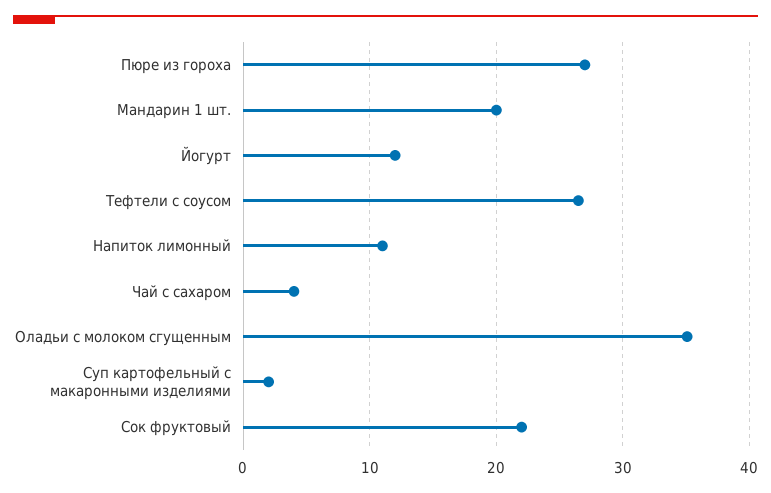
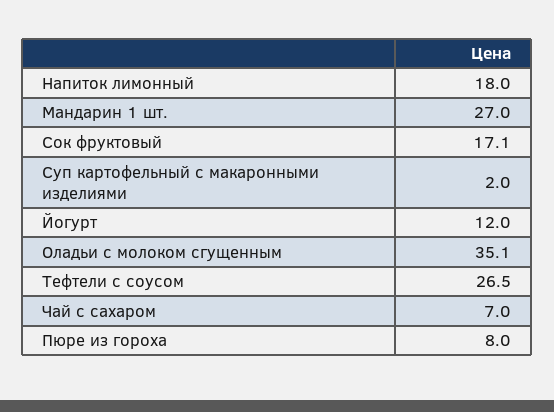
Пюре из гороха: 27 -> 8
Мандарин 1 шт.: 20 -> 27
Напиток лимонный: 11 -> 18
Чай с сахаром: 4 -> 7
Сок фруктовый: 22 -> 17.1

